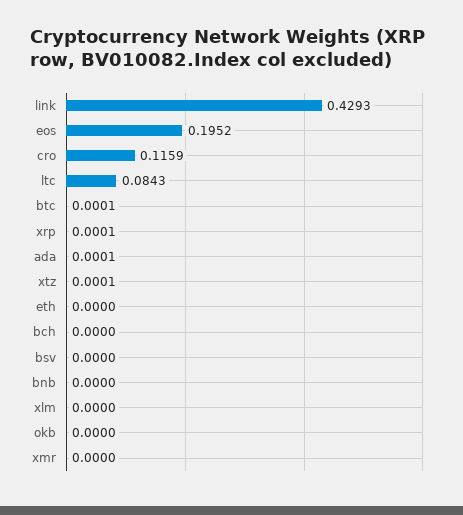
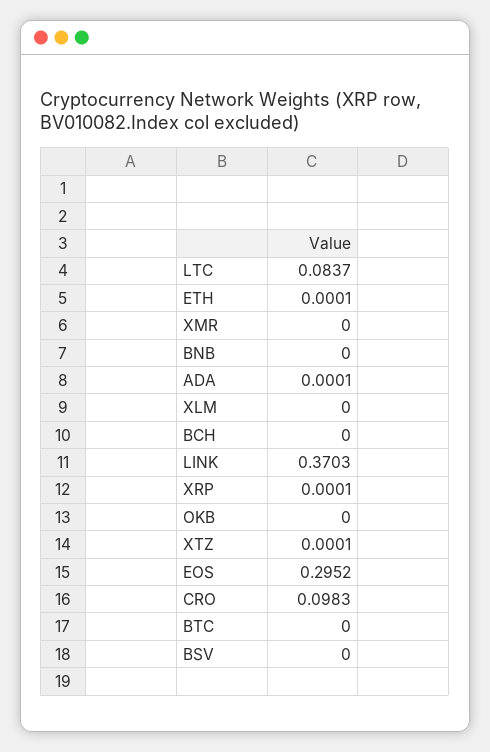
link: 0.4293 -> 0.3703
eos: 0.1952 -> 0.2952
cro: 0.1159 -> 0.0983
ltc: 0.0843 -> 0.0837
btc: 0.0001 -> 0
eth: 0 -> 0.0001

